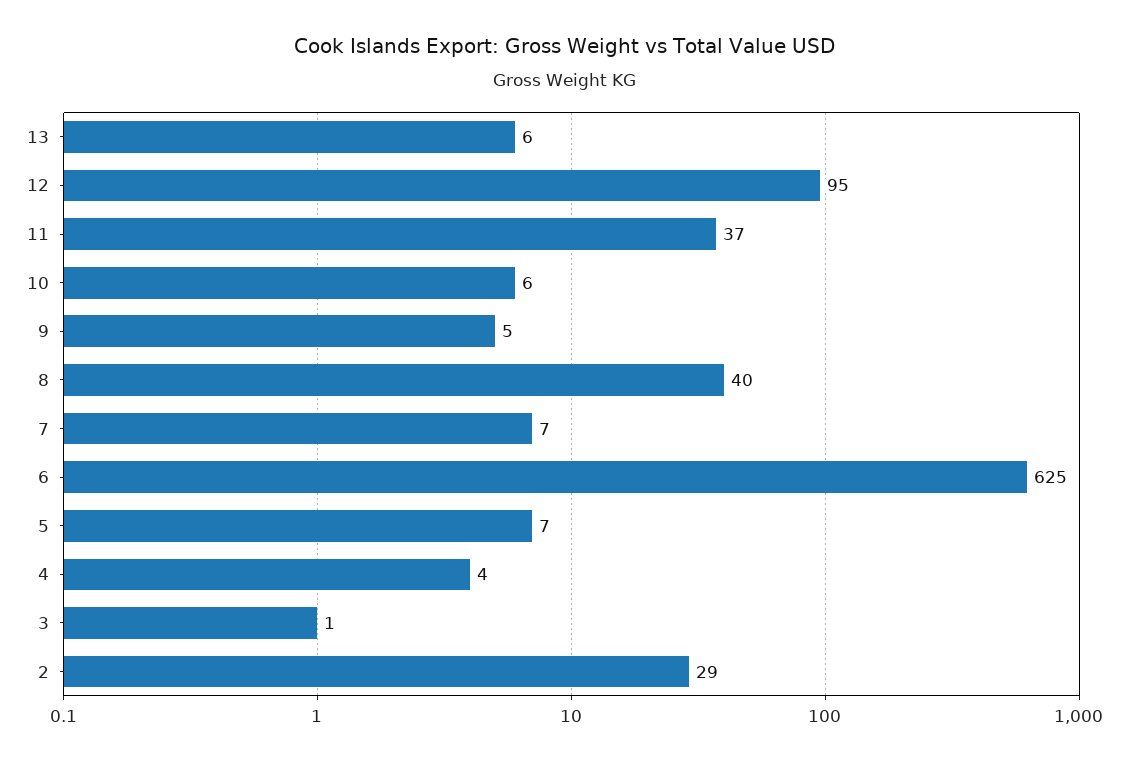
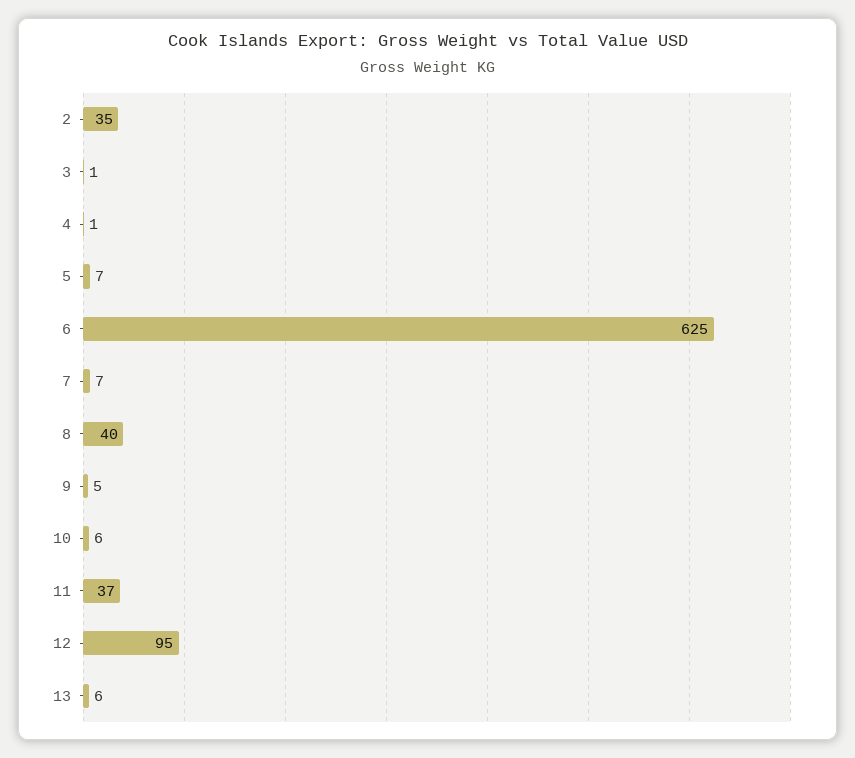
4: 4 -> 1
2: 29 -> 35

